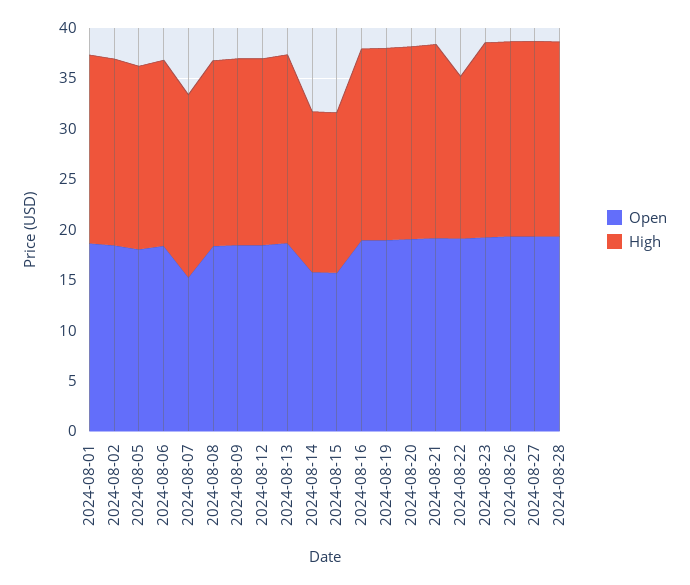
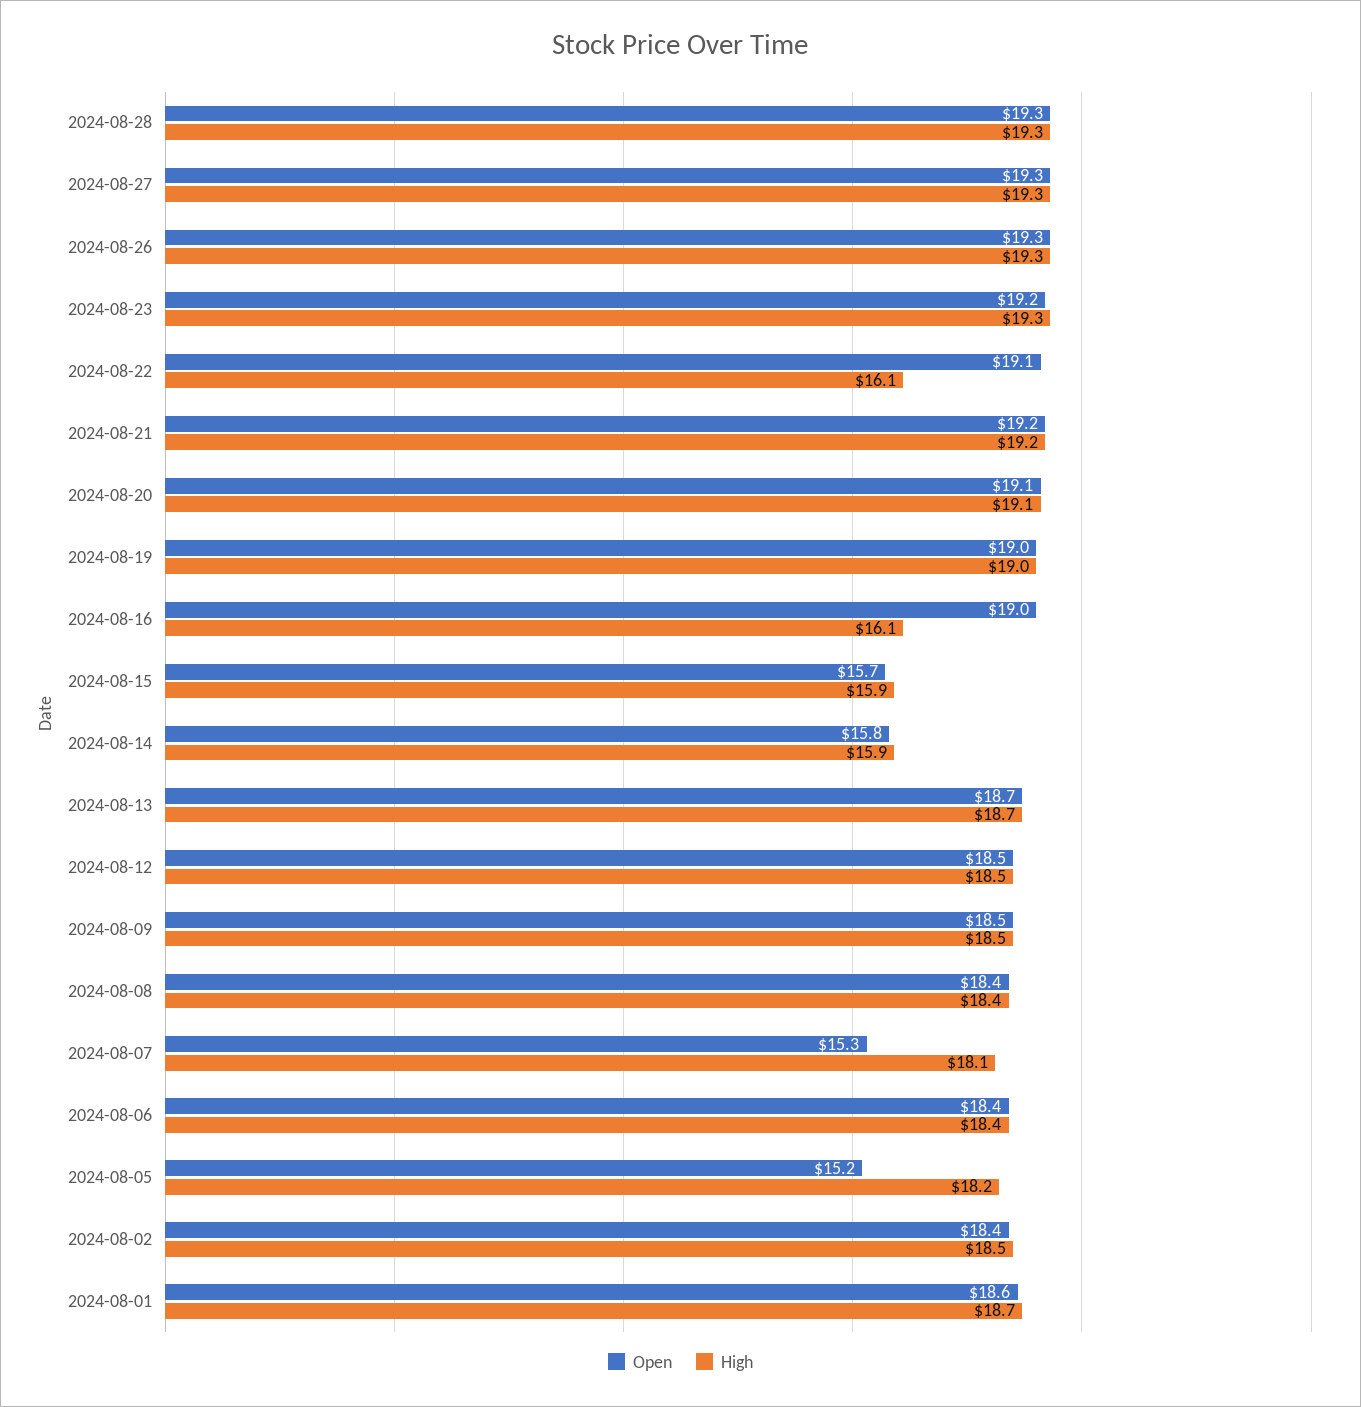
Open, 2024-08-05: 18 -> 15.2
High, 2024-08-16: 19 -> 16.1

